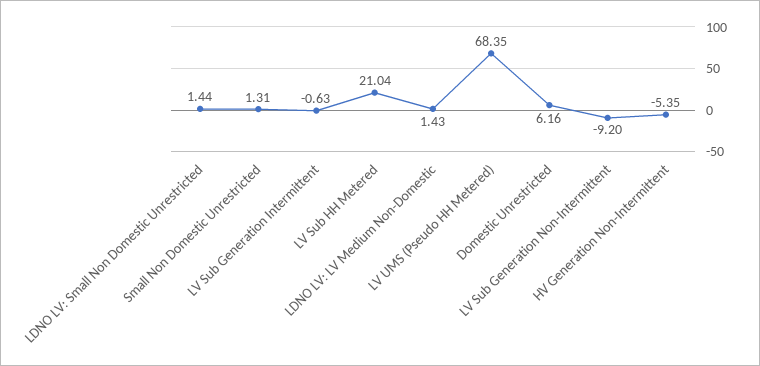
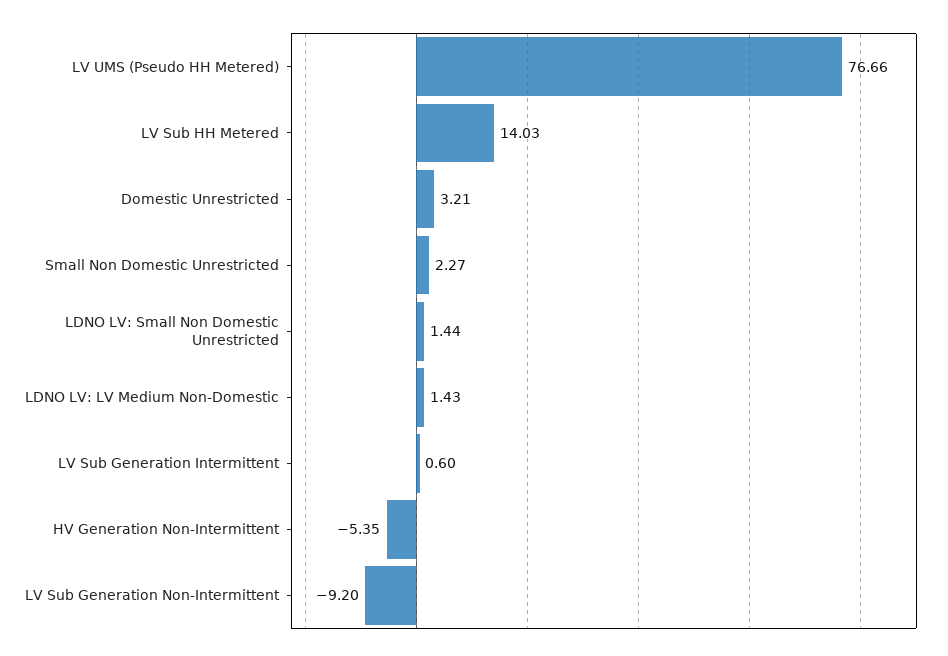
Small Non Domestic Unrestricted: 1.31 -> 2.27
LV Sub Generation Intermittent: -0.63 -> 0.6
LV Sub HH Metered: 21.04 -> 14.03
LV UMS (Pseudo HH Metered): 68.35 -> 76.66
Domestic Unrestricted: 6.16 -> 3.21

